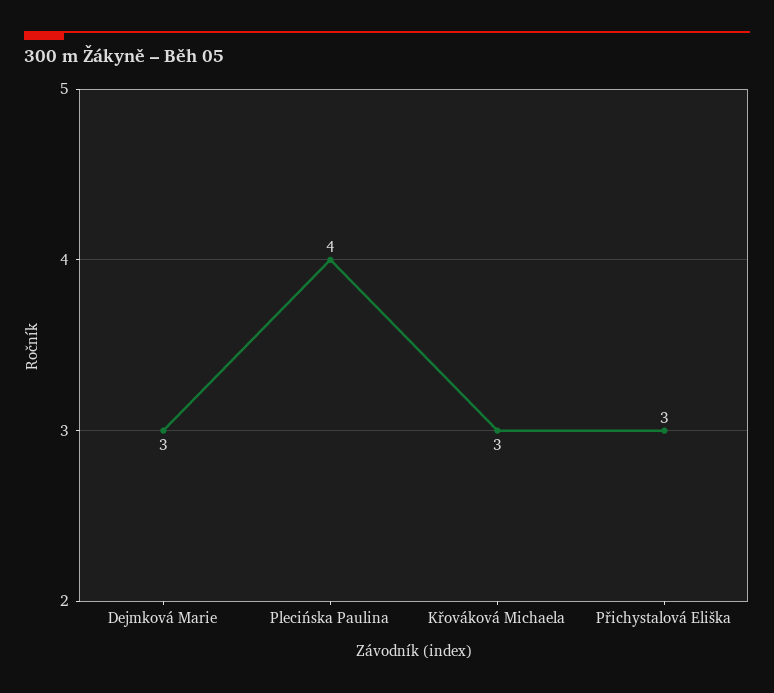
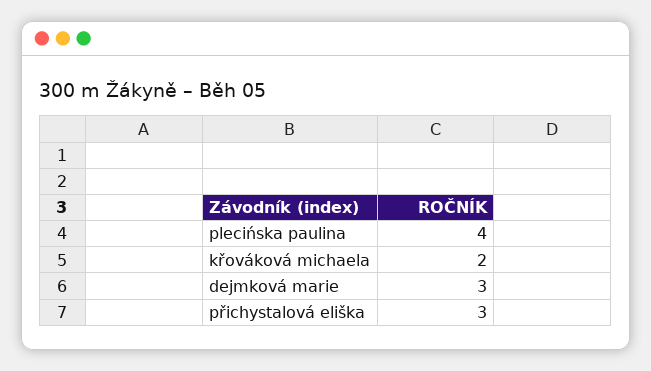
Křováková Michaela: 3 -> 2

